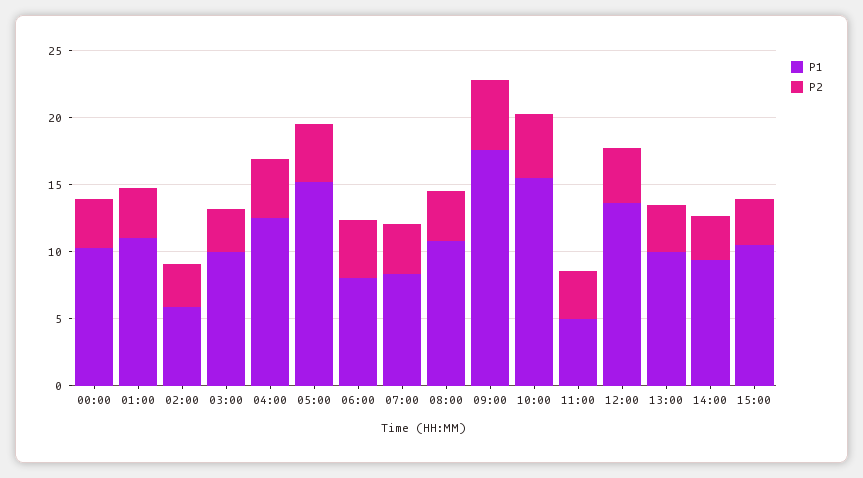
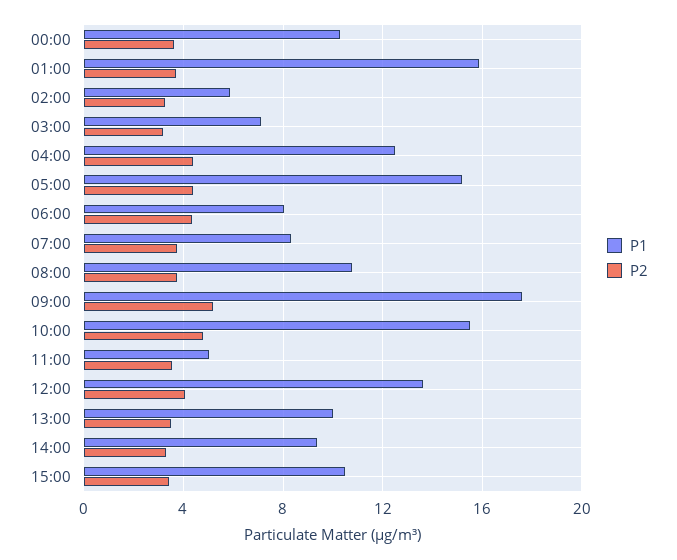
P1, 01:00: 11 -> 16
P1, 03:00: 10 -> 7

